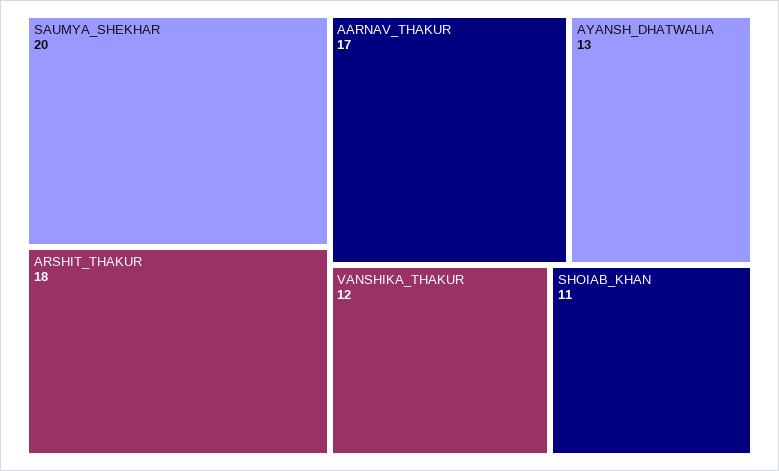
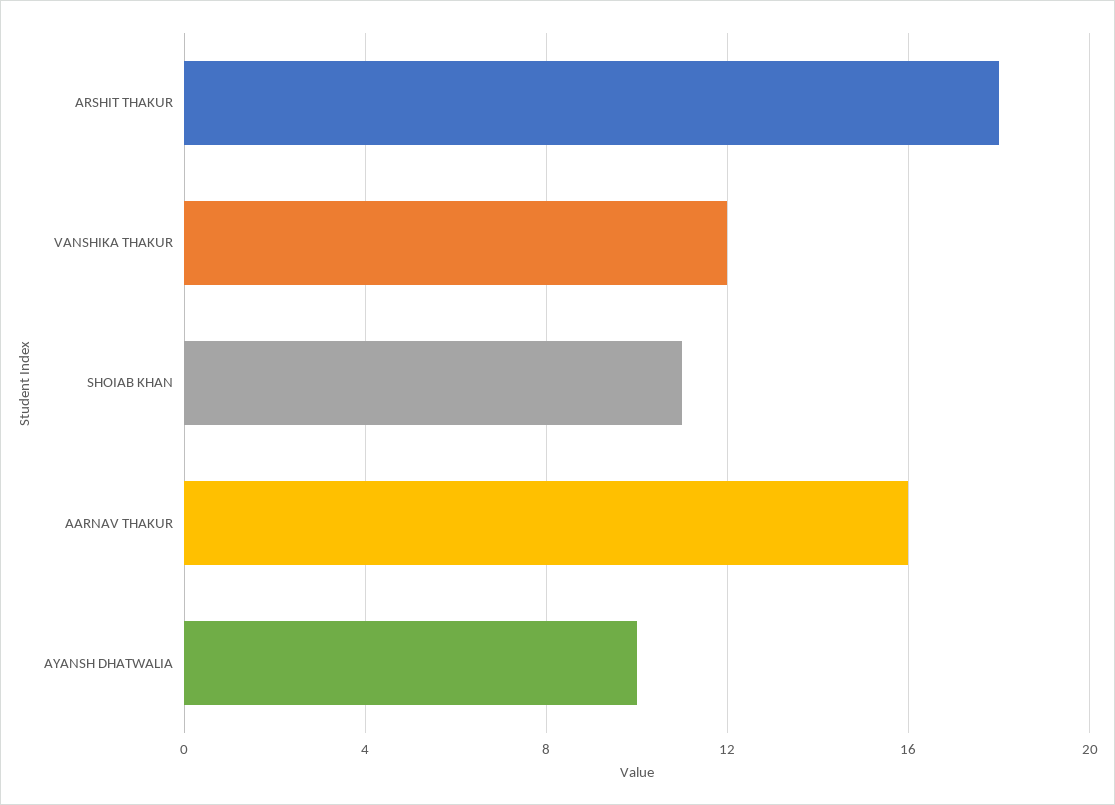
SAUMYA_SHEKHAR: 20 -> none
AARNAV_THAKUR: 17 -> 16
AYANSH_DHATWALIA: 13 -> 10

